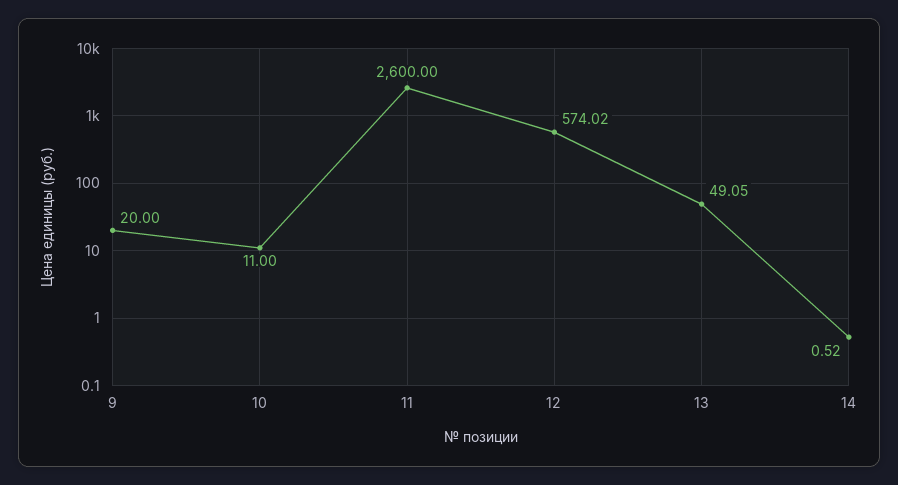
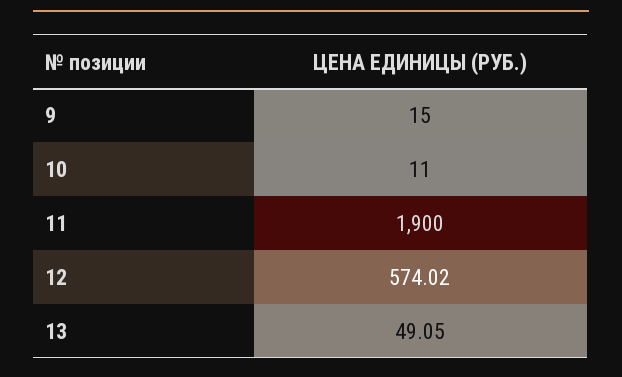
9: 20 -> 15
11: 2600 -> 1900
14: 0.52 -> none

